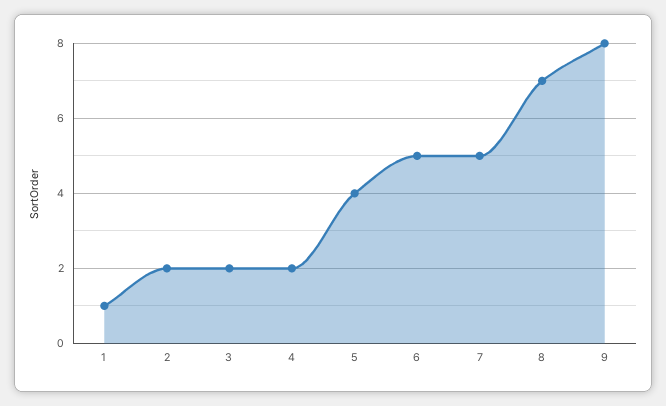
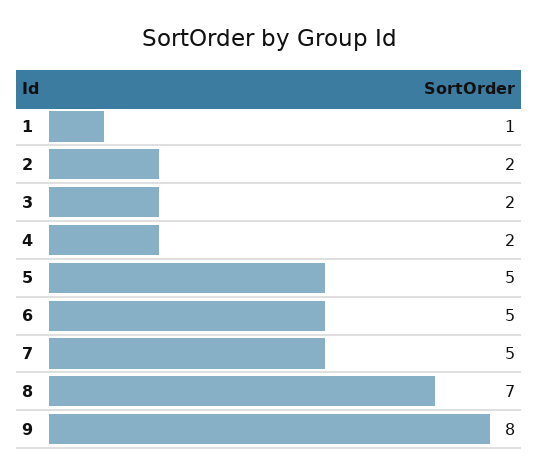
5: 4 -> 5

